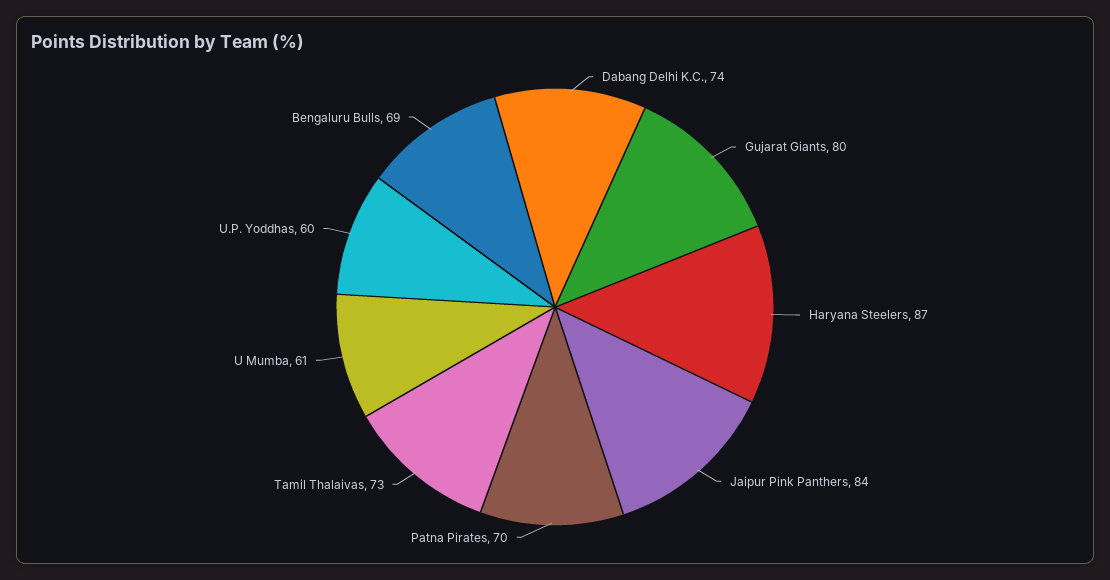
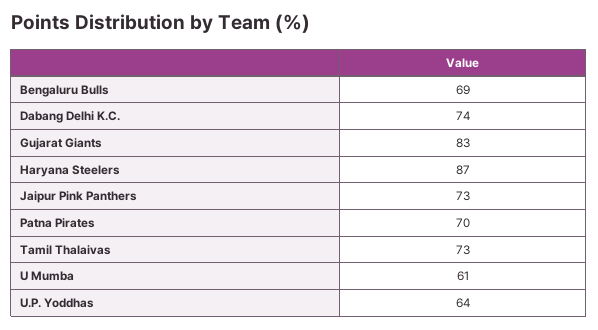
Gujarat Giants: 80 -> 83
Jaipur Pink Panthers: 84 -> 73
U.P. Yoddhas: 60 -> 64

